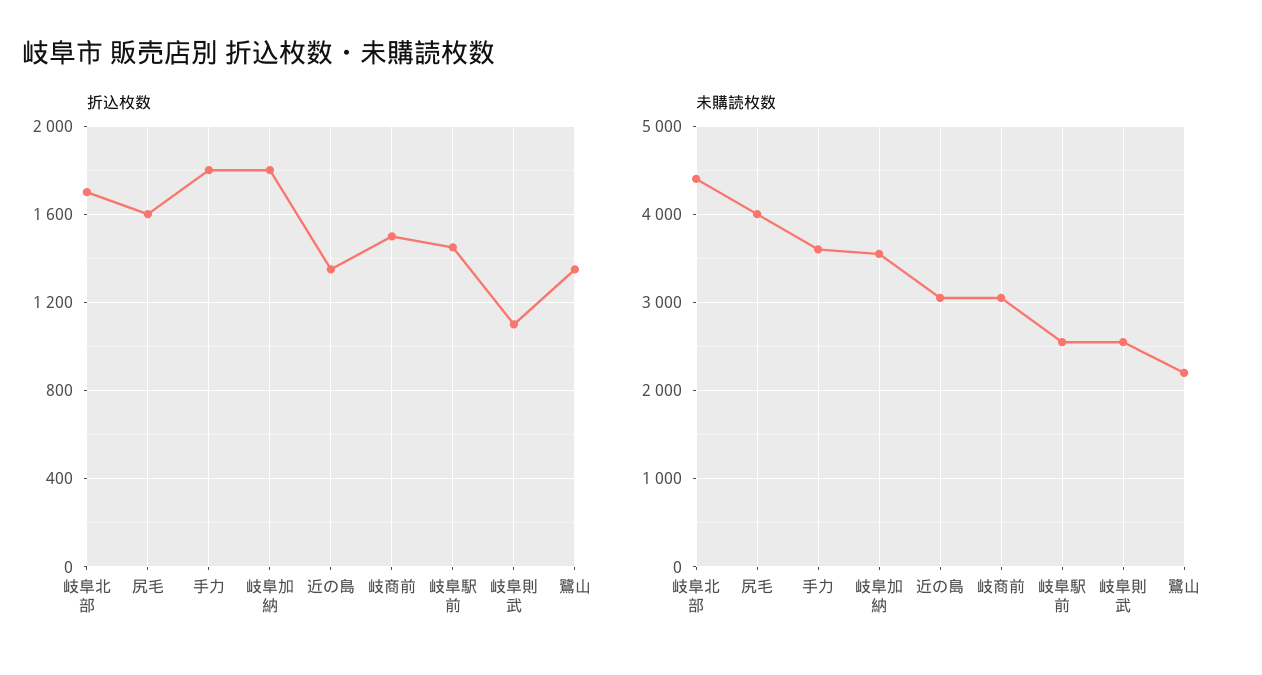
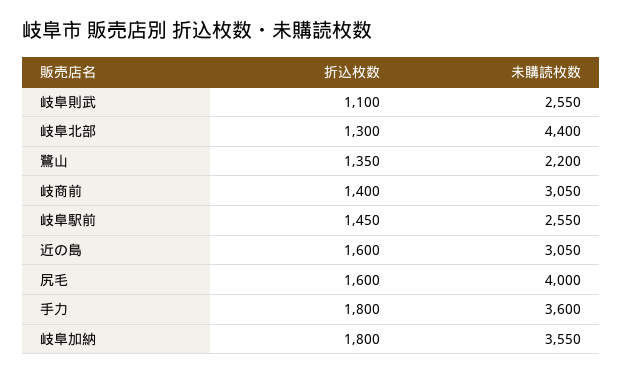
折込枚数, 岐阜北部: 1700 -> 1300
折込枚数, 近の島: 1350 -> 1600
折込枚数, 岐商前: 1500 -> 1400

